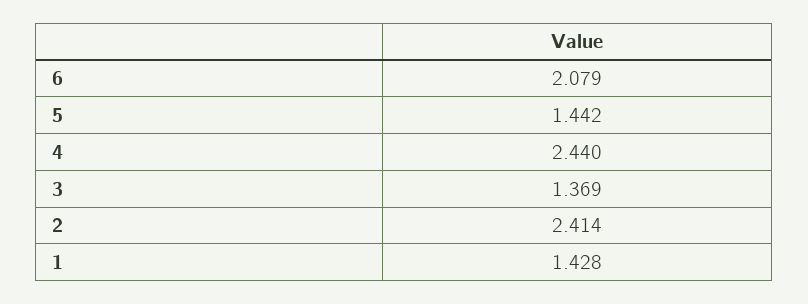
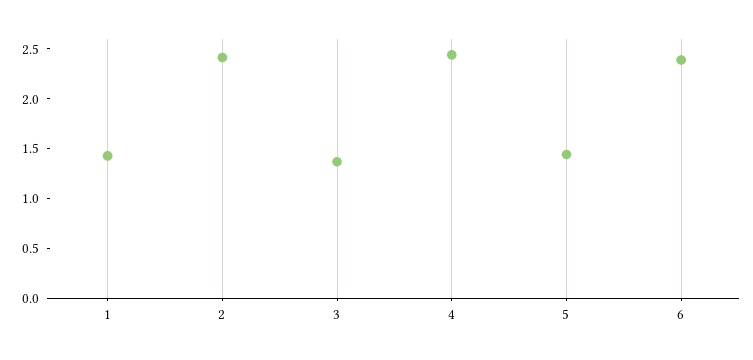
6: 2.079 -> 2.4

